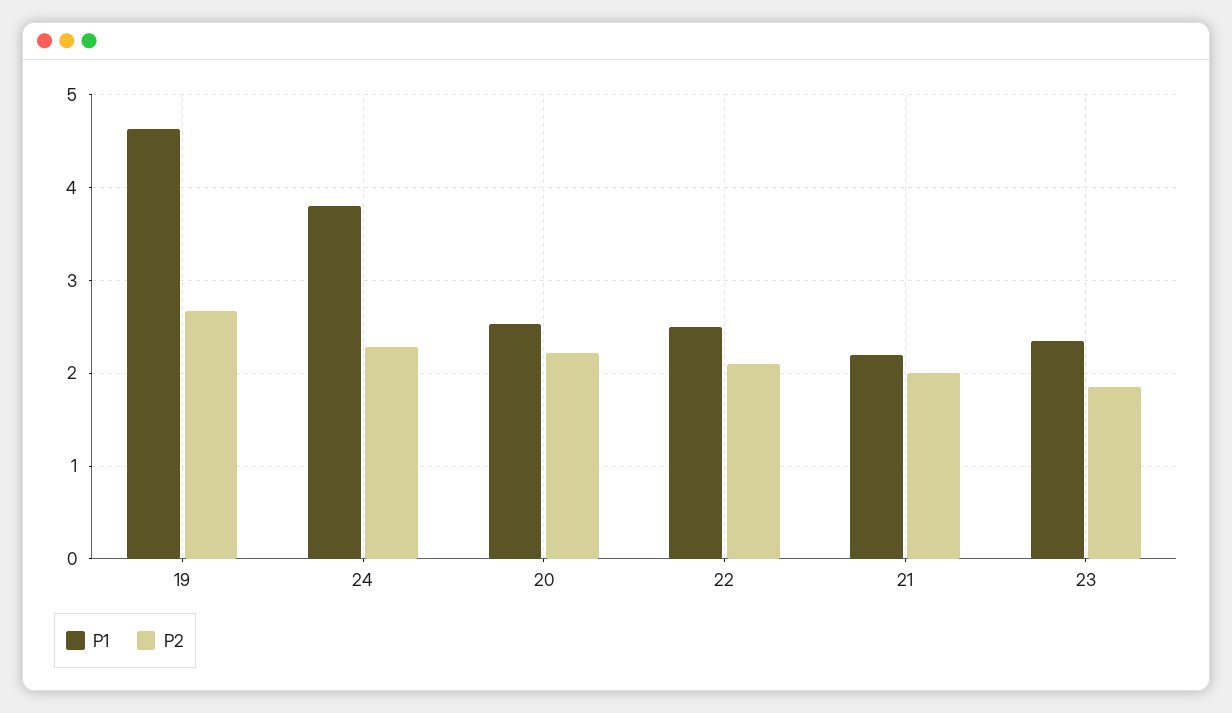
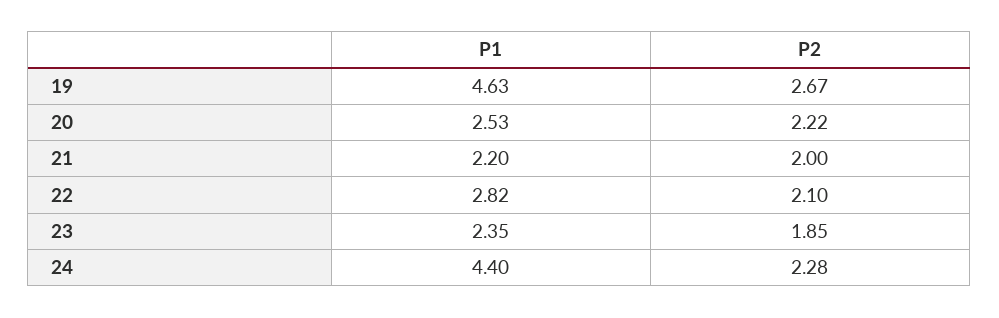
P1, 24: 3.8 -> 4.4
P1, 22: 2.5 -> 2.82

